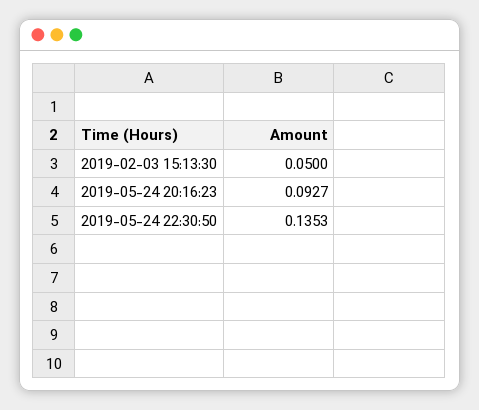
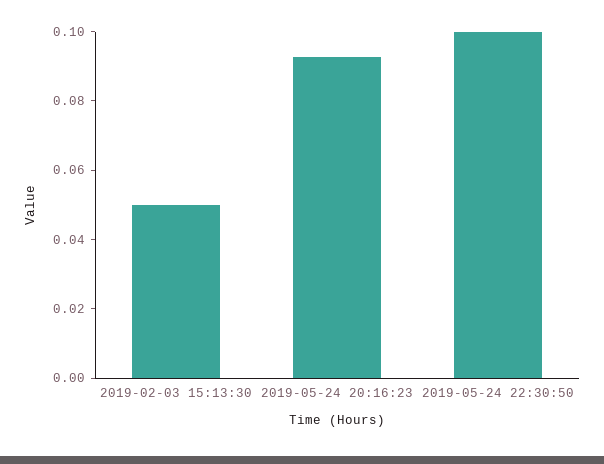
2019-05-24 22:30:50: 0.1353 -> 0.1

